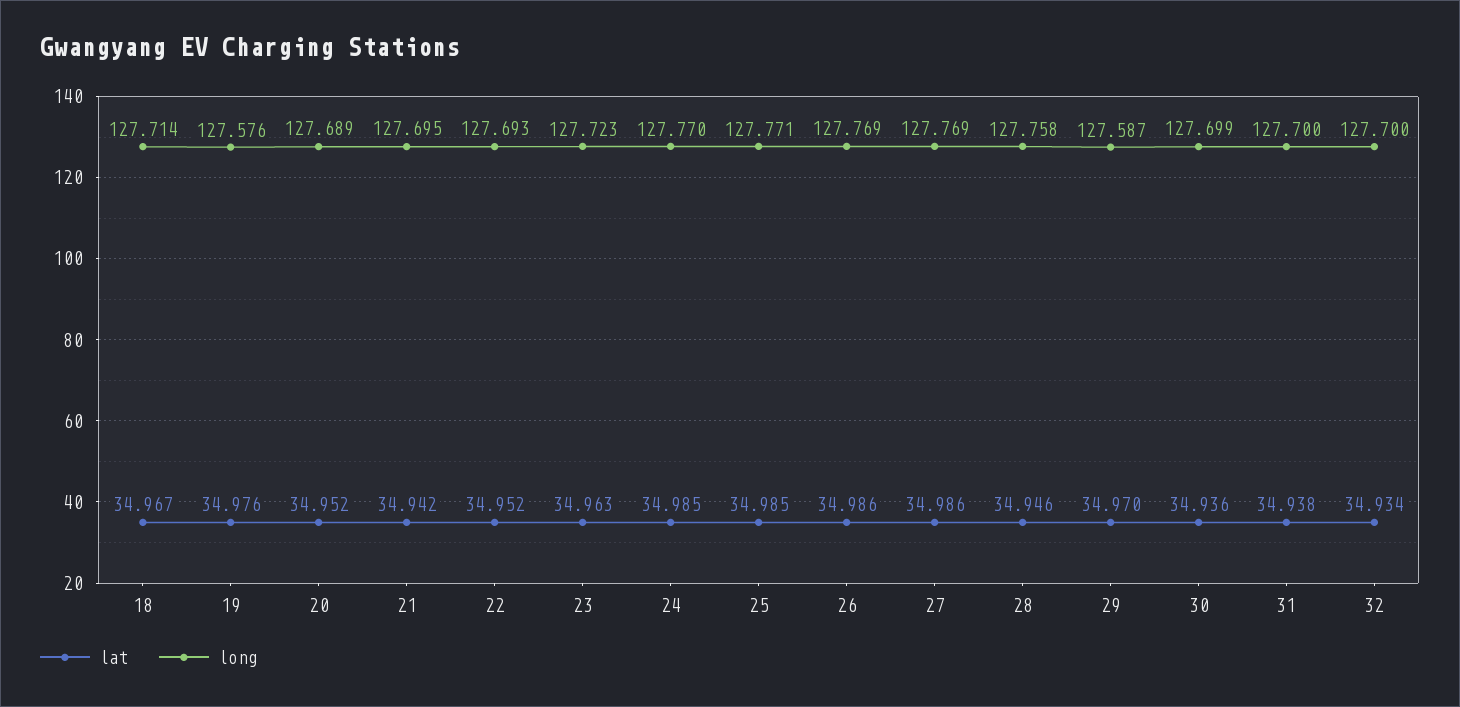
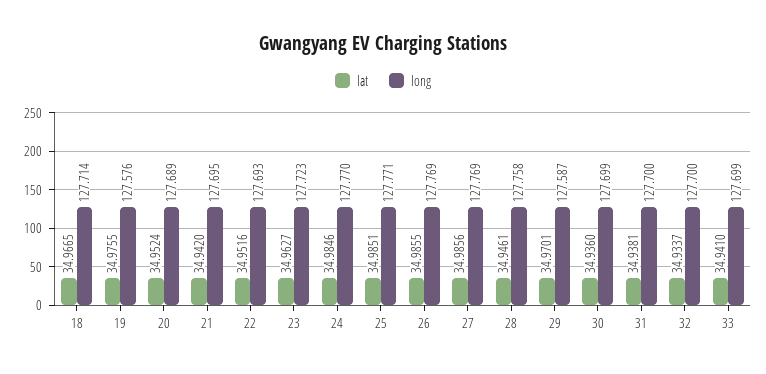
lat, 33: none -> 34.941
long, 33: none -> 127.699

